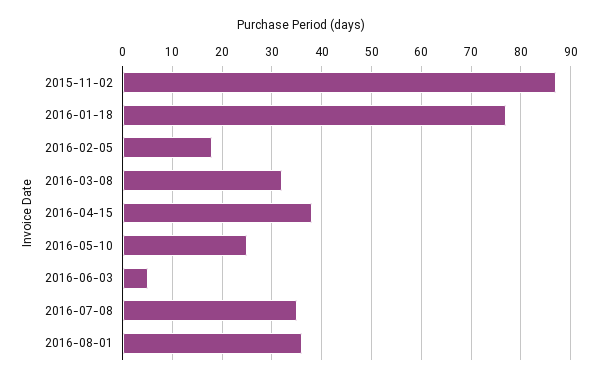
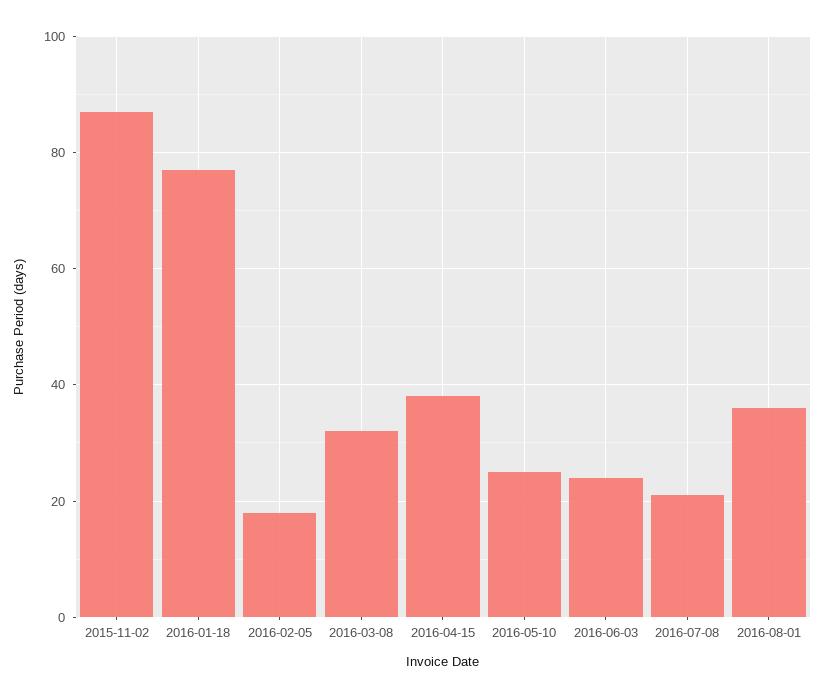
2016-06-03: 5 -> 25
2016-07-08: 35 -> 20

